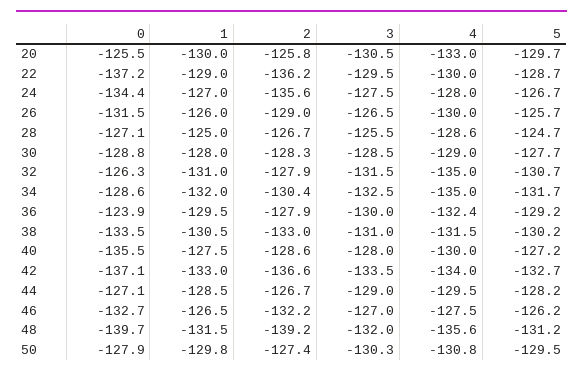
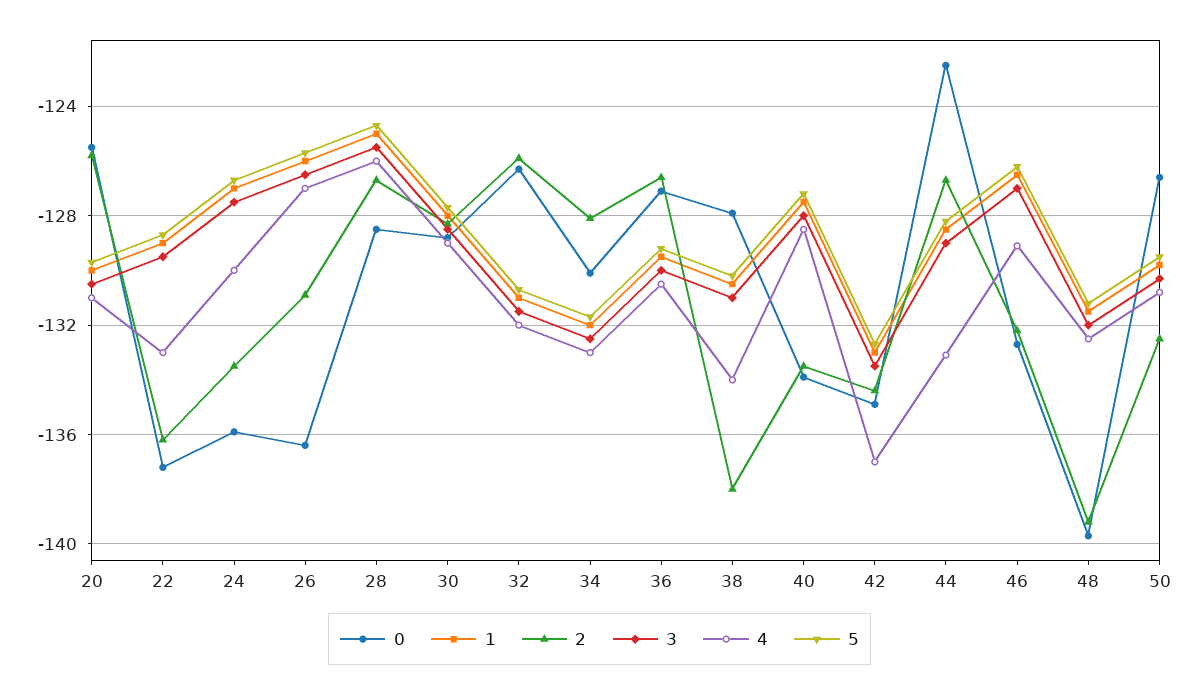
4, 20: -133 -> -131
4, 22: -130 -> -133
0, 24: -134.4 -> -136
2, 24: -135.6 -> -133.5
4, 24: -128 -> -130
0, 26: -131.5 -> -136.5
2, 26: -129 -> -131
4, 26: -130 -> -127
0, 28: -127.1 -> -128.5
4, 28: -128.6 -> -126
2, 32: -127.9 -> -126
4, 32: -135 -> -132
0, 34: -128.6 -> -130
2, 34: -130.4 -> -128
4, 34: -135 -> -133
0, 36: -123.9 -> -127
2, 36: -127.9 -> -126.5
4, 36: -132.4 -> -130.5
0, 38: -133.5 -> -128
2, 38: -133 -> -138
4, 38: -131.5 -> -134
0, 40: -135.5 -> -134
2, 40: -128.6 -> -133.5
4, 40: -130 -> -128.5
0, 42: -137.1 -> -135
2, 42: -136.6 -> -134.5
4, 42: -134 -> -137
0, 44: -127.1 -> -122.5
4, 44: -129.5 -> -133
4, 46: -127.5 -> -129
4, 48: -135.6 -> -132.5
0, 50: -127.9 -> -126.5
2, 50: -127.4 -> -132.5

